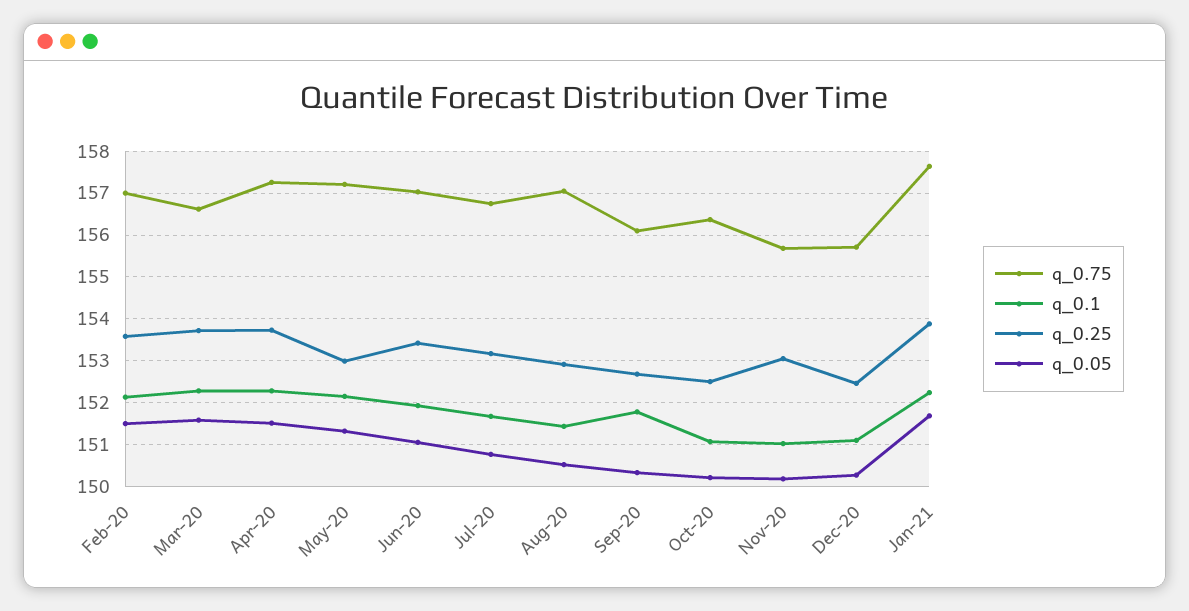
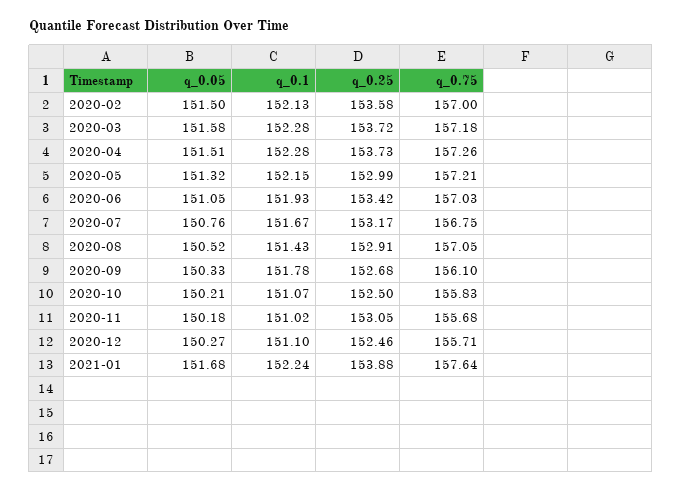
q_0.75, Mar-20: 156.6 -> 157.18
q_0.75, Oct-20: 156.4 -> 155.83

